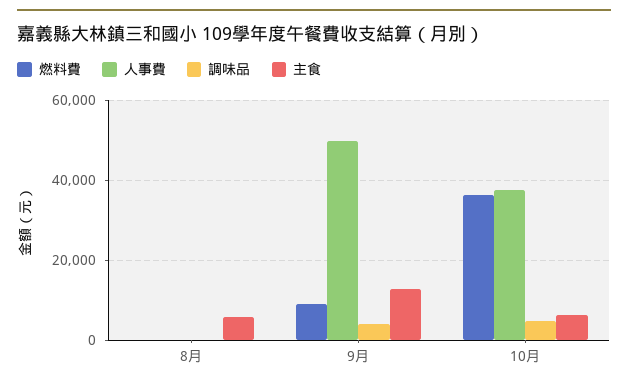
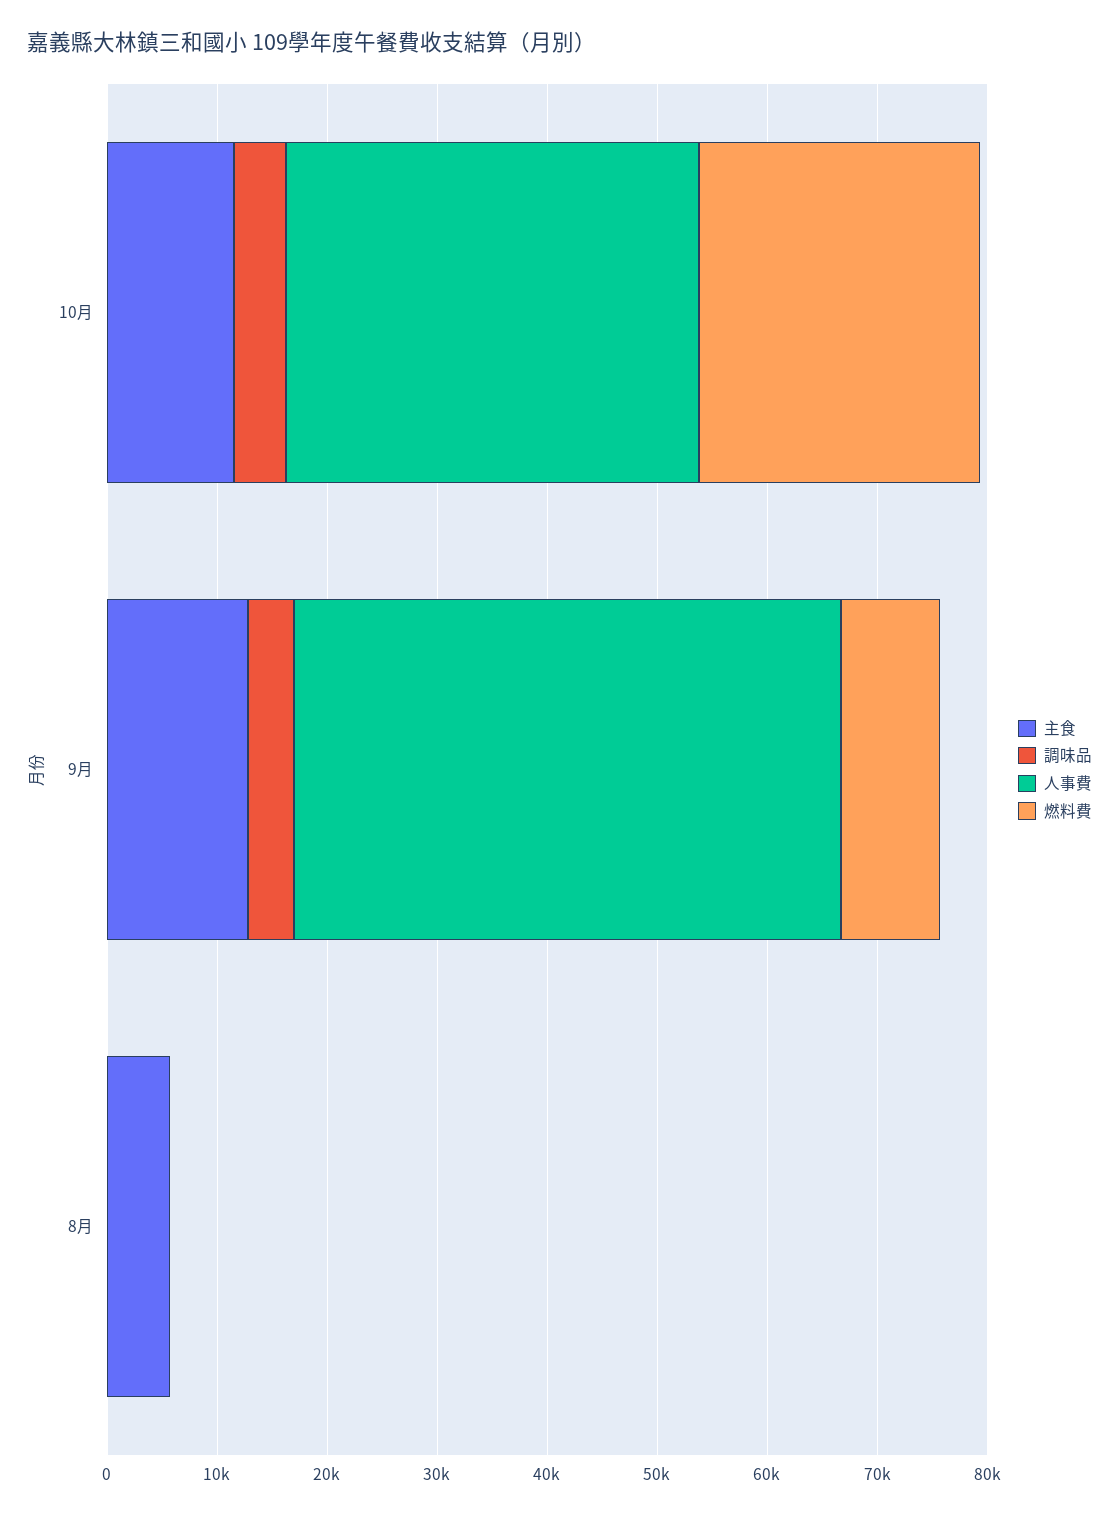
燃料費, 10月: 36000 -> 26000
主食, 10月: 6000 -> 12000

